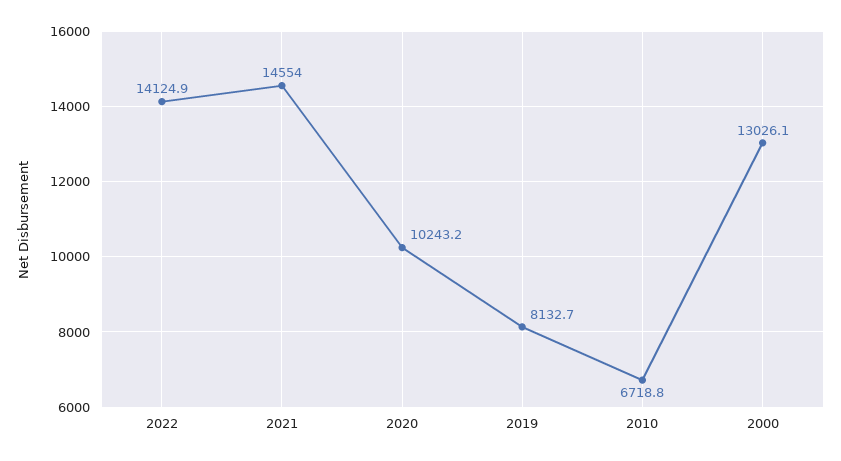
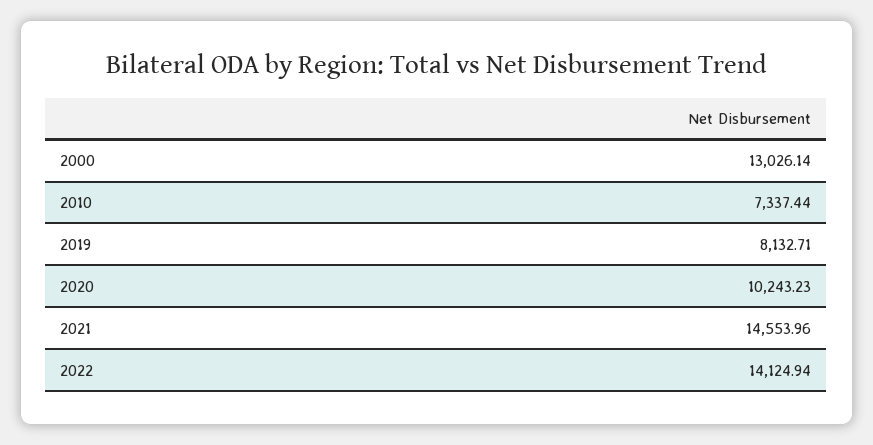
2010: 6718.8 -> 7337.44

